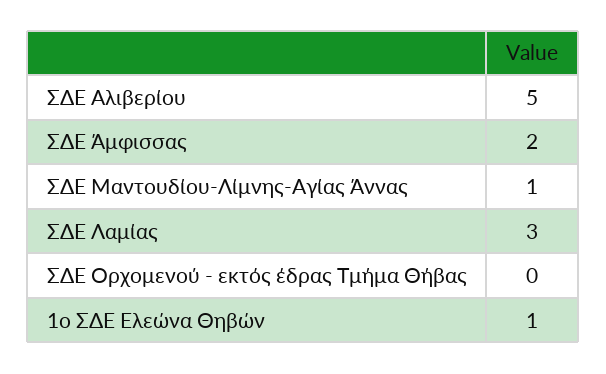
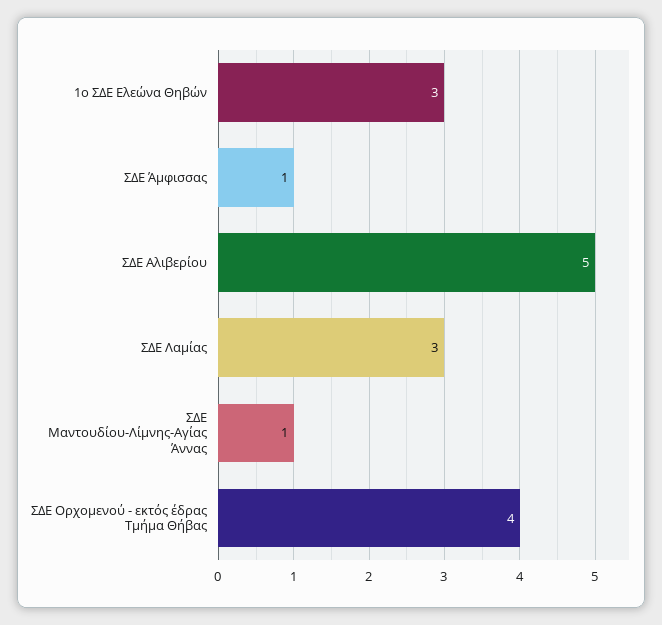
ΣΔΕ Άμφισσας: 2 -> 1
ΣΔΕ Ορχομενού - εκτός έδρας Τμήμα Θήβας: 0 -> 4
1ο ΣΔΕ Ελεώνα Θηβών: 1 -> 3

